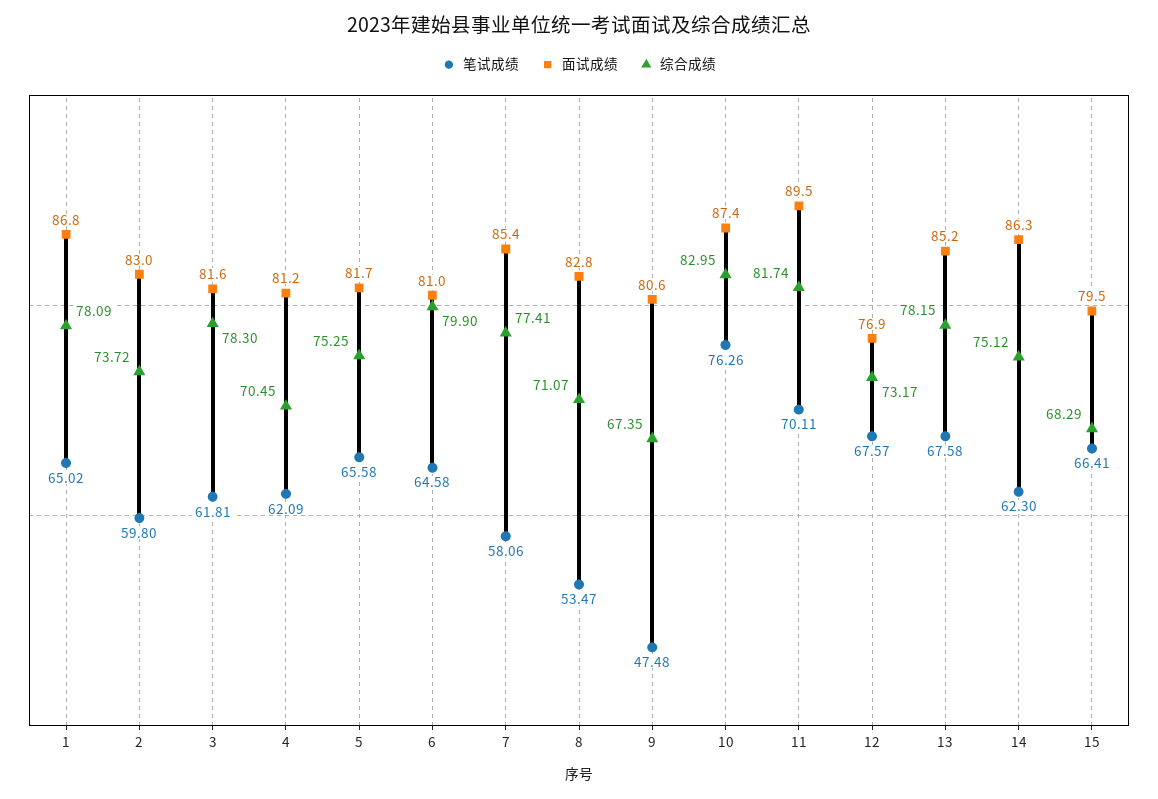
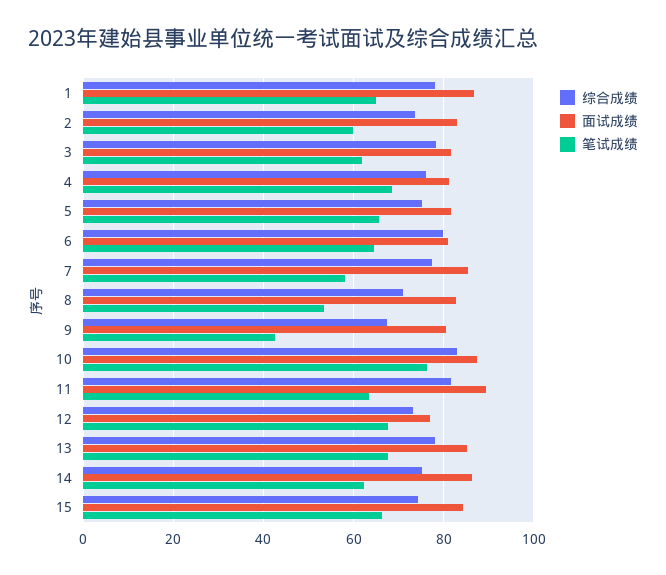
笔试成绩, 4: 62.09 -> 68
综合成绩, 4: 70.45 -> 76
笔试成绩, 9: 47.48 -> 42
笔试成绩, 11: 70.11 -> 64
面试成绩, 15: 79.5 -> 84
综合成绩, 15: 68.29 -> 74

